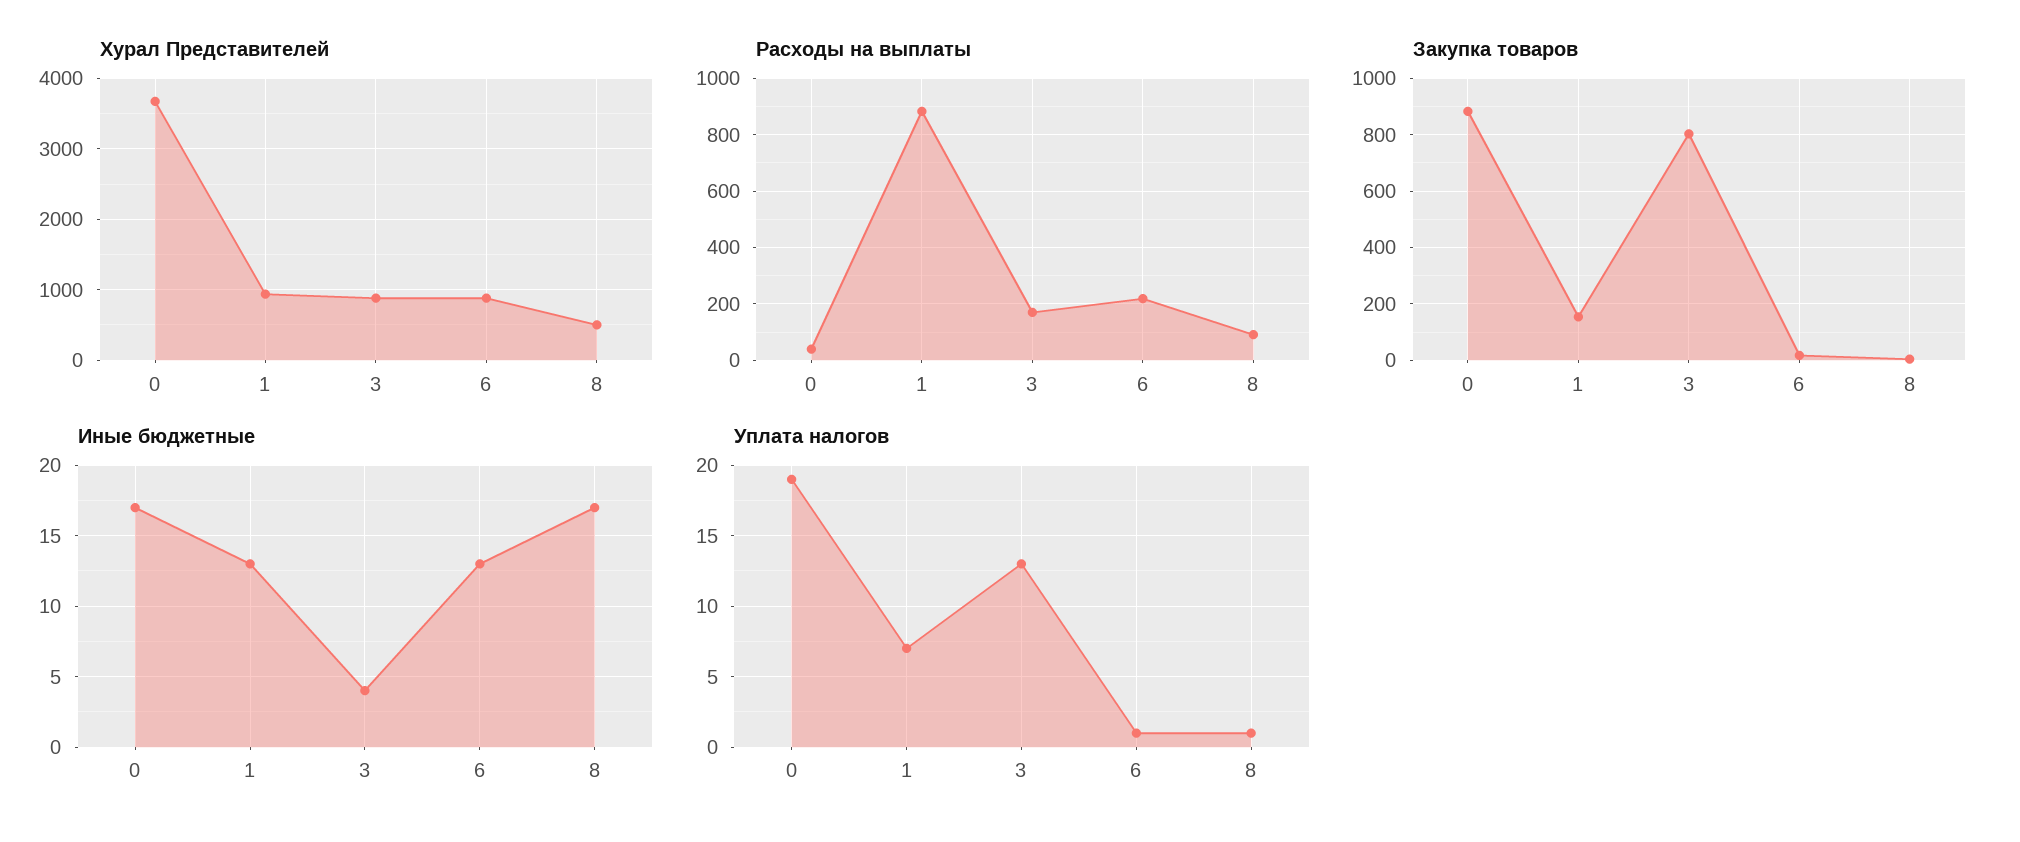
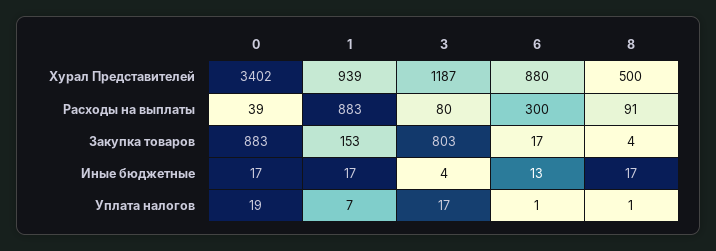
Хурал Представителей, 0: 3700 -> 3402
Хурал Представителей, 3: 900 -> 1187
Расходы на выплаты, 3: 175 -> 80
Расходы на выплаты, 6: 225 -> 300
Иные бюджетные, 1: 13 -> 17
Уплата налогов, 3: 13 -> 17

